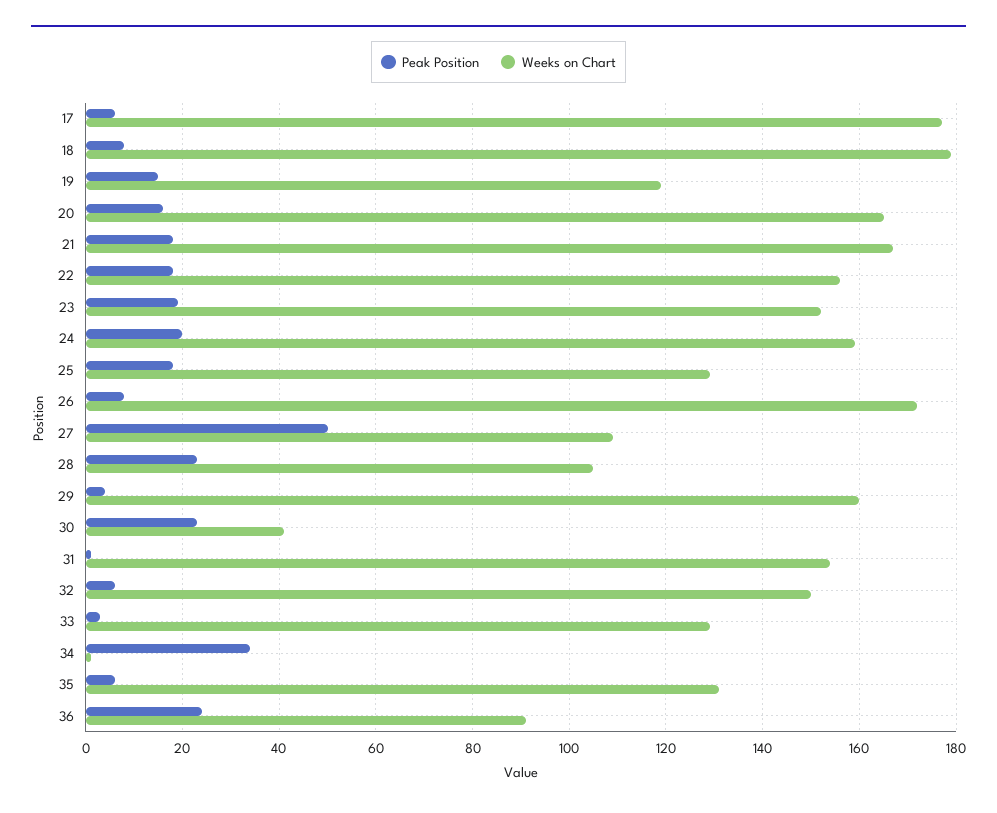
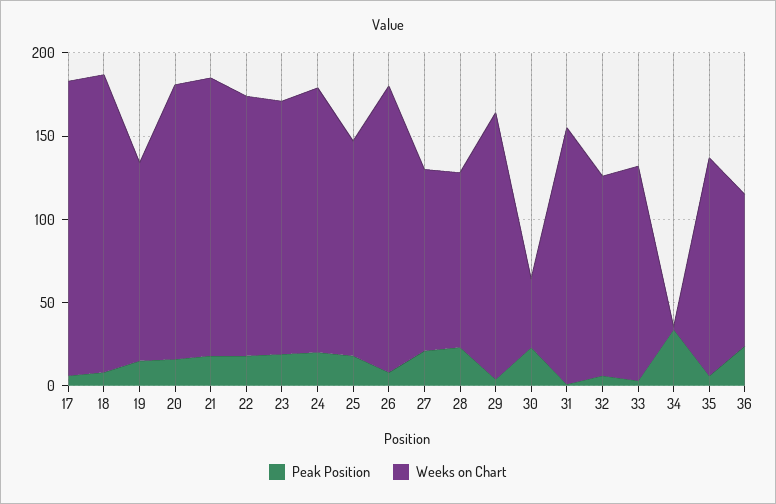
Peak Position, 27: 50 -> 20
Weeks on Chart, 32: 150 -> 120

